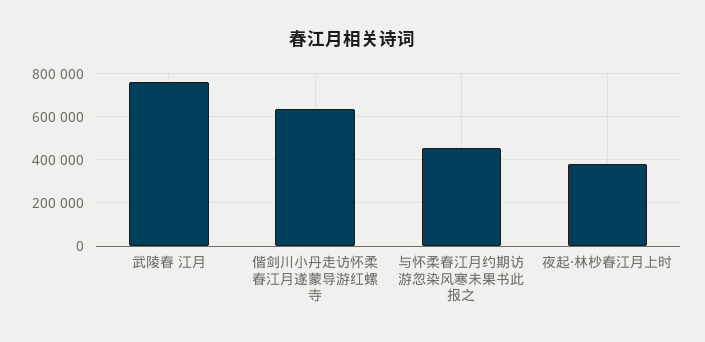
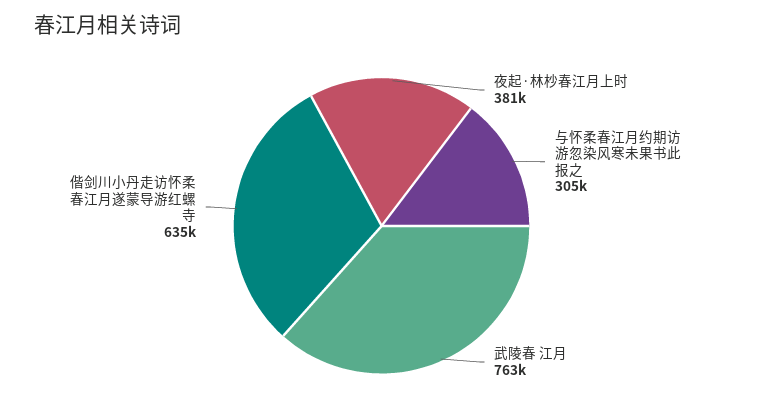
与怀柔春江月约期访游忽染风寒未果书此报之: 450000 -> 305000

